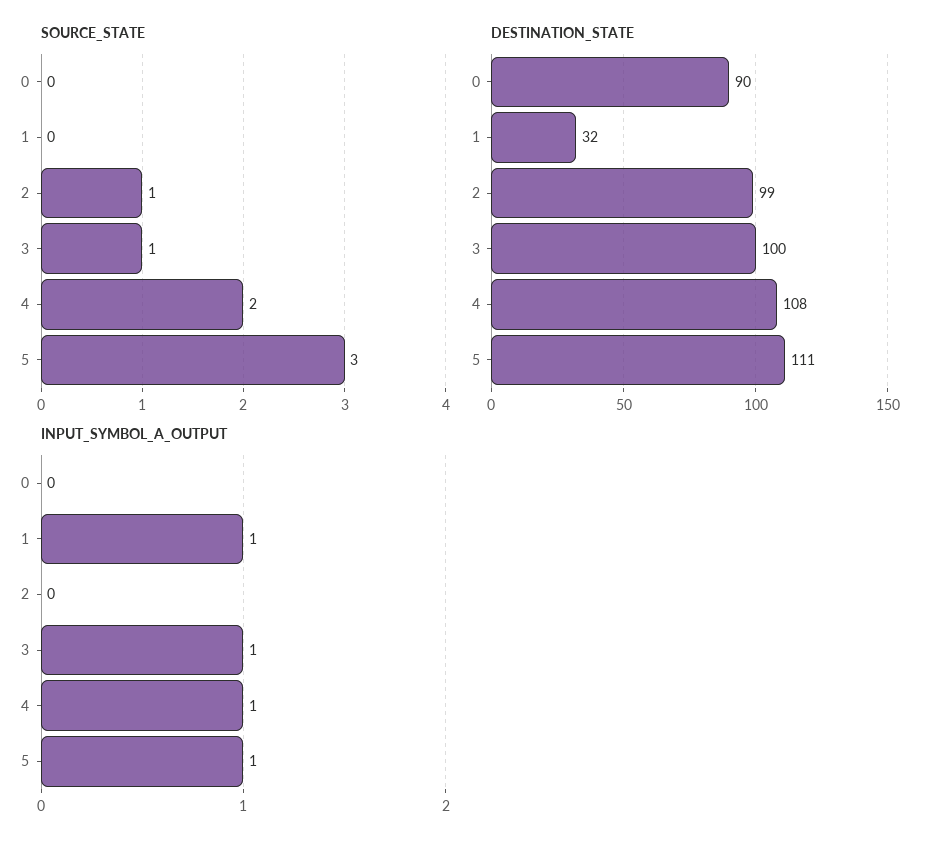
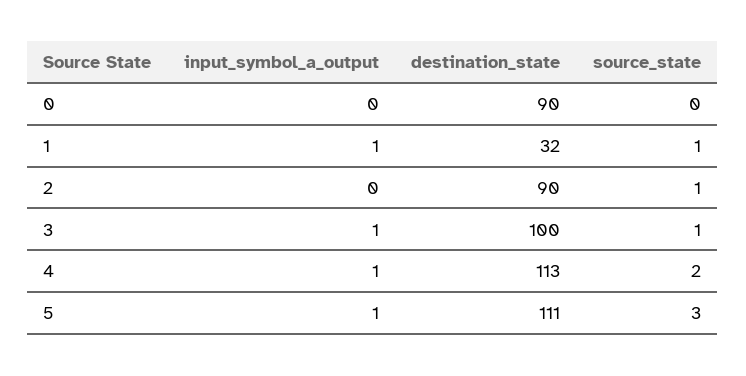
SOURCE_STATE, 1: 0 -> 1
DESTINATION_STATE, 2: 99 -> 90
DESTINATION_STATE, 4: 108 -> 113

